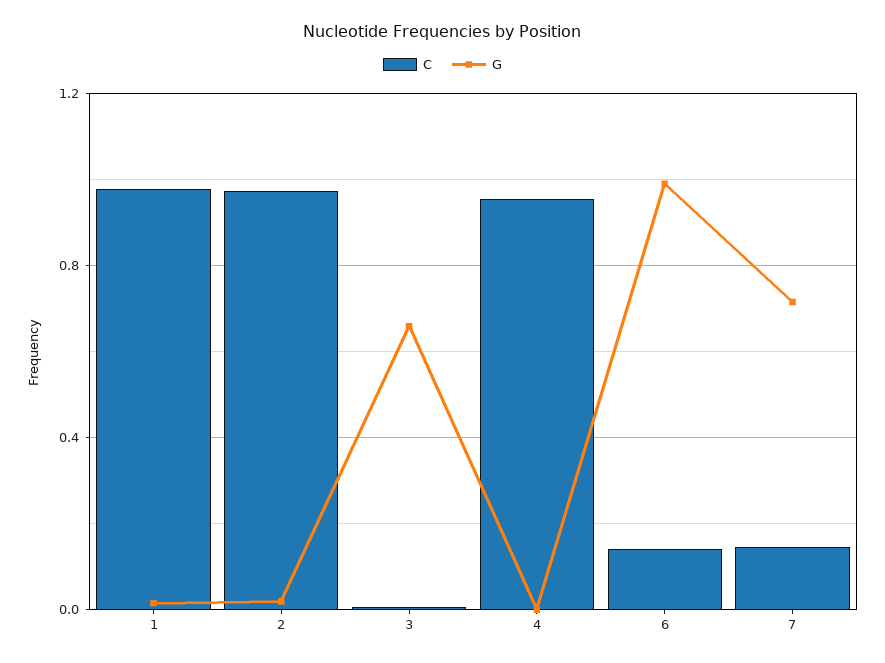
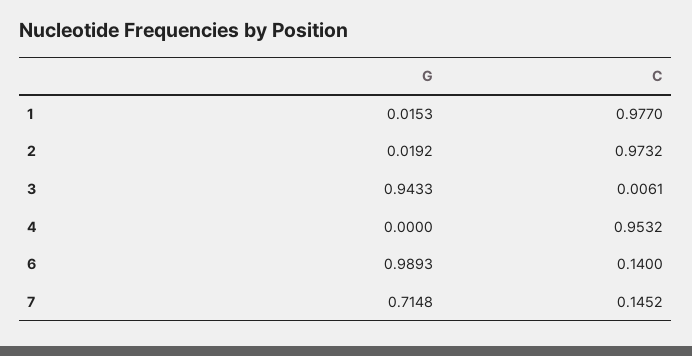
G, 3: 0.65 -> 0.9433

